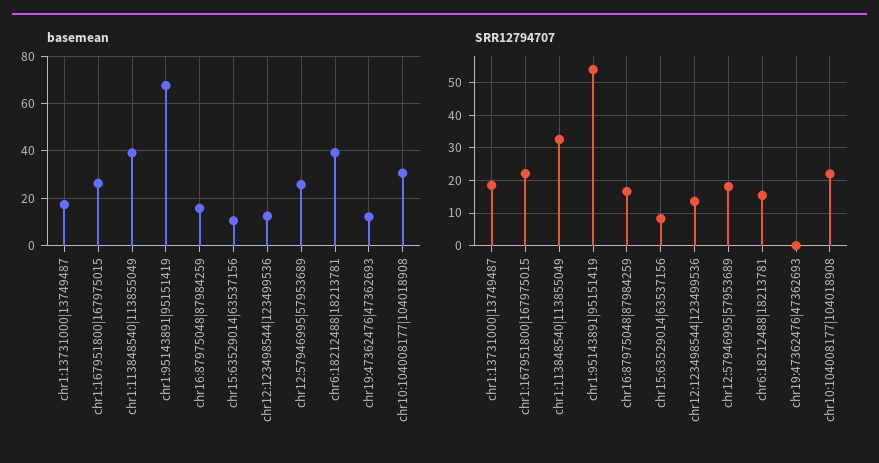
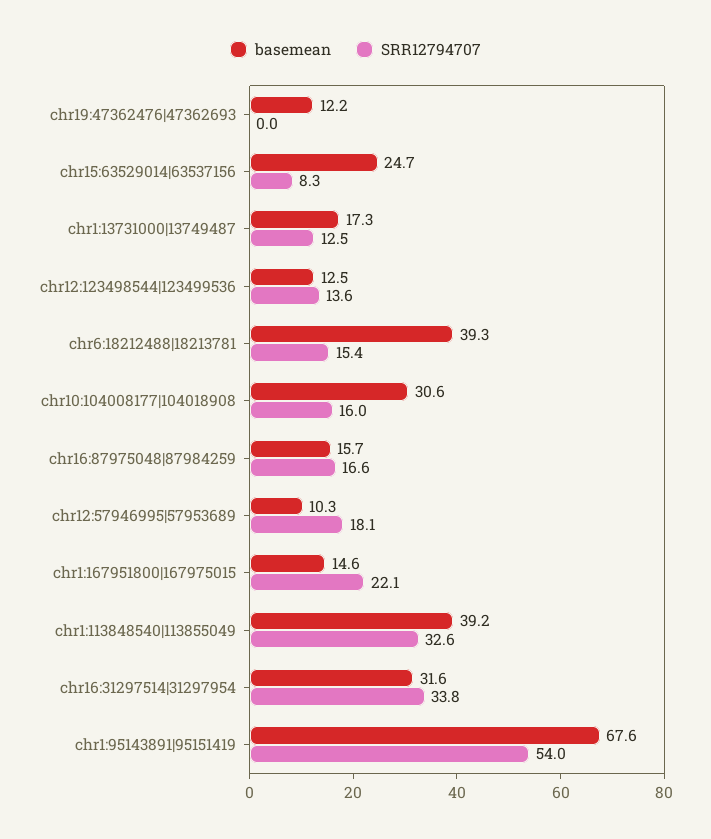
basemean, chr1:167951800|167975015: 25 -> 14.6
basemean, chr15:63529014|63537156: 10 -> 24.7
basemean, chr12:57946995|57953689: 25 -> 10.3
SRR12794707, chr1:13731000|13749487: 18 -> 12.5
SRR12794707, chr10:104008177|104018908: 22 -> 16
basemean, chr16:31297514|31297954: none -> 31.6
SRR12794707, chr16:31297514|31297954: none -> 33.8

